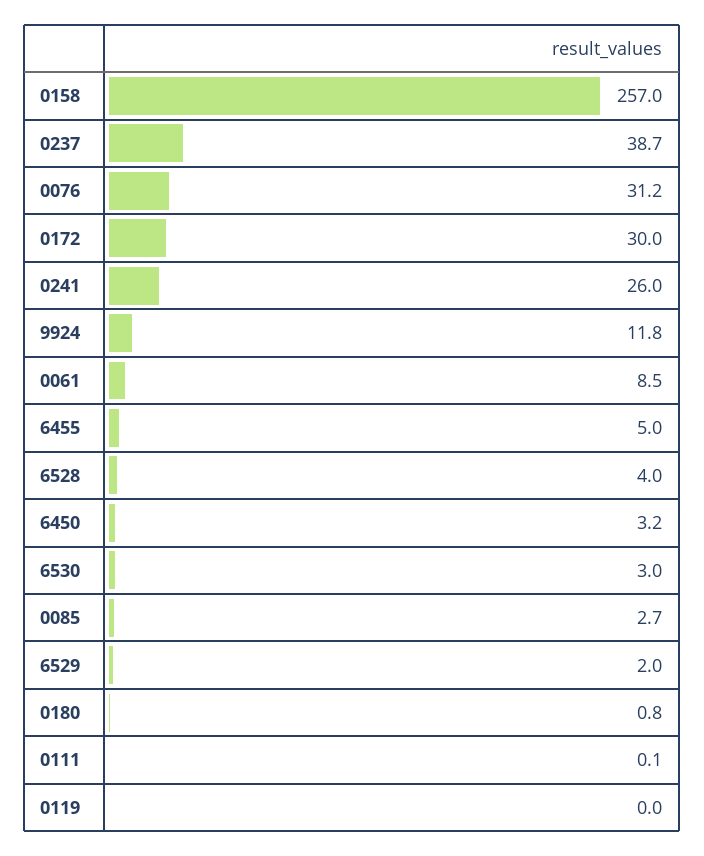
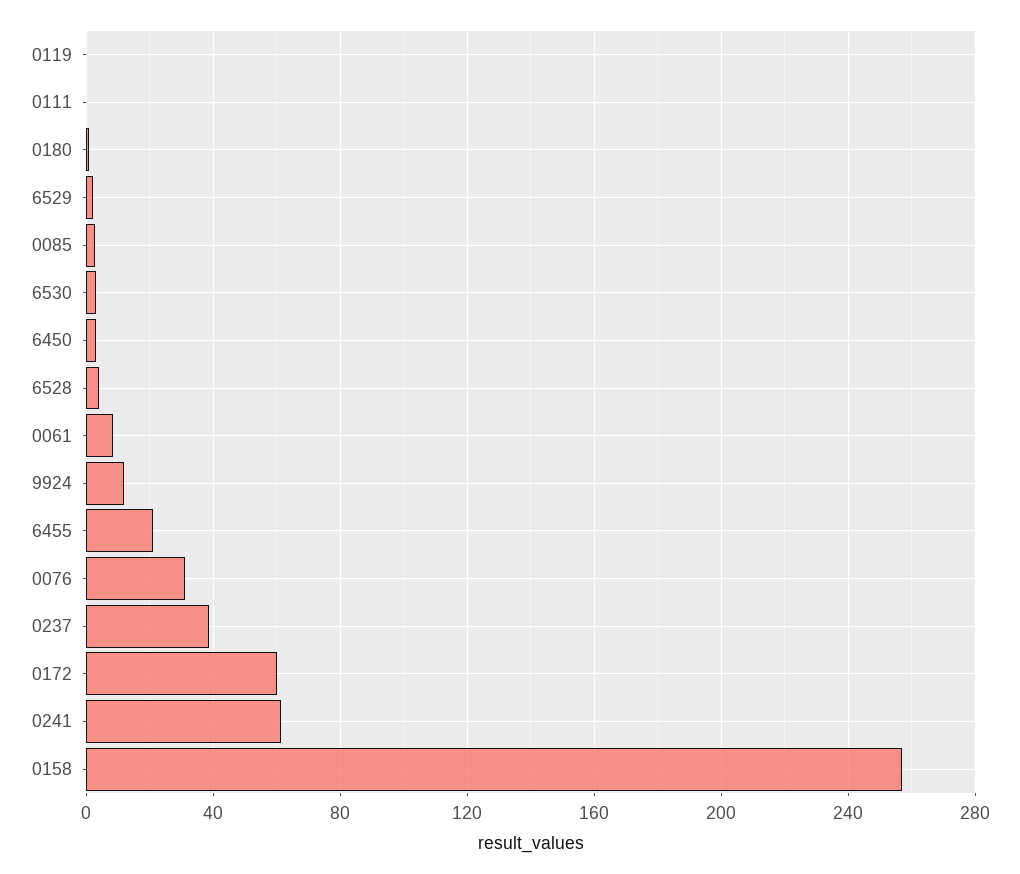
0172: 30 -> 60
0241: 26 -> 60
6455: 5 -> 20

